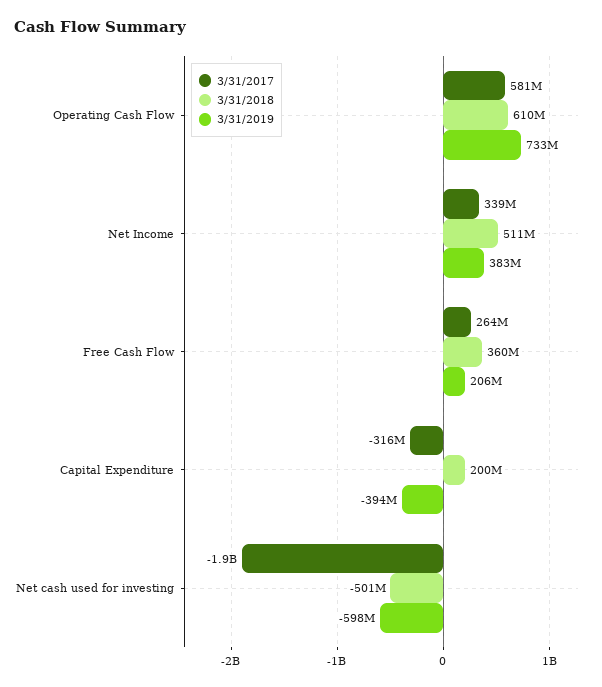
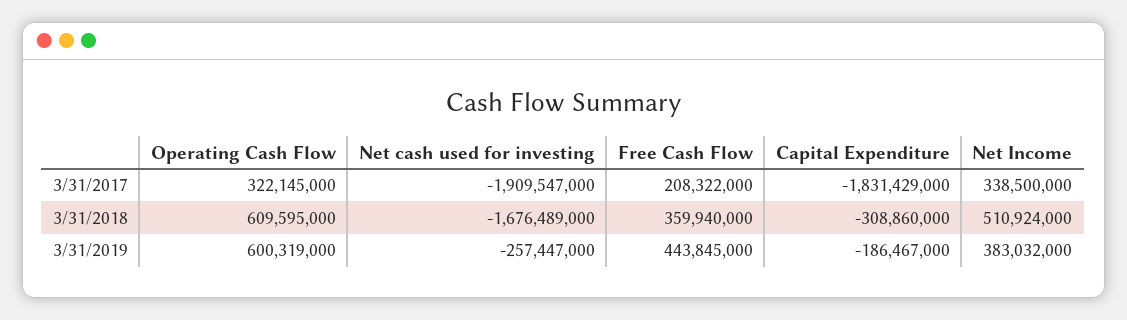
3/31/2017, Operating Cash Flow: 581000000 -> 322145000
3/31/2019, Operating Cash Flow: 733000000 -> 600319000
3/31/2017, Free Cash Flow: 264000000 -> 208322000
3/31/2019, Free Cash Flow: 206000000 -> 443845000
3/31/2017, Capital Expenditure: -316000000 -> -1831429000
3/31/2018, Capital Expenditure: 200000000 -> -308860000
3/31/2019, Capital Expenditure: -394000000 -> -186467000
3/31/2018, Net cash used for investing: -501000000 -> -1676489000
3/31/2019, Net cash used for investing: -598000000 -> -257447000

